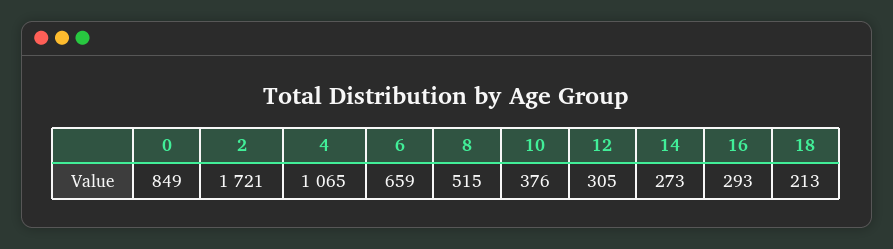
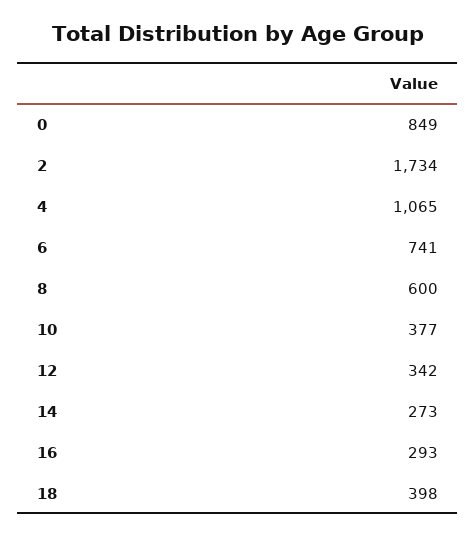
2: 1721 -> 1734
6: 659 -> 741
8: 515 -> 600
10: 376 -> 377
12: 305 -> 342
18: 213 -> 398

